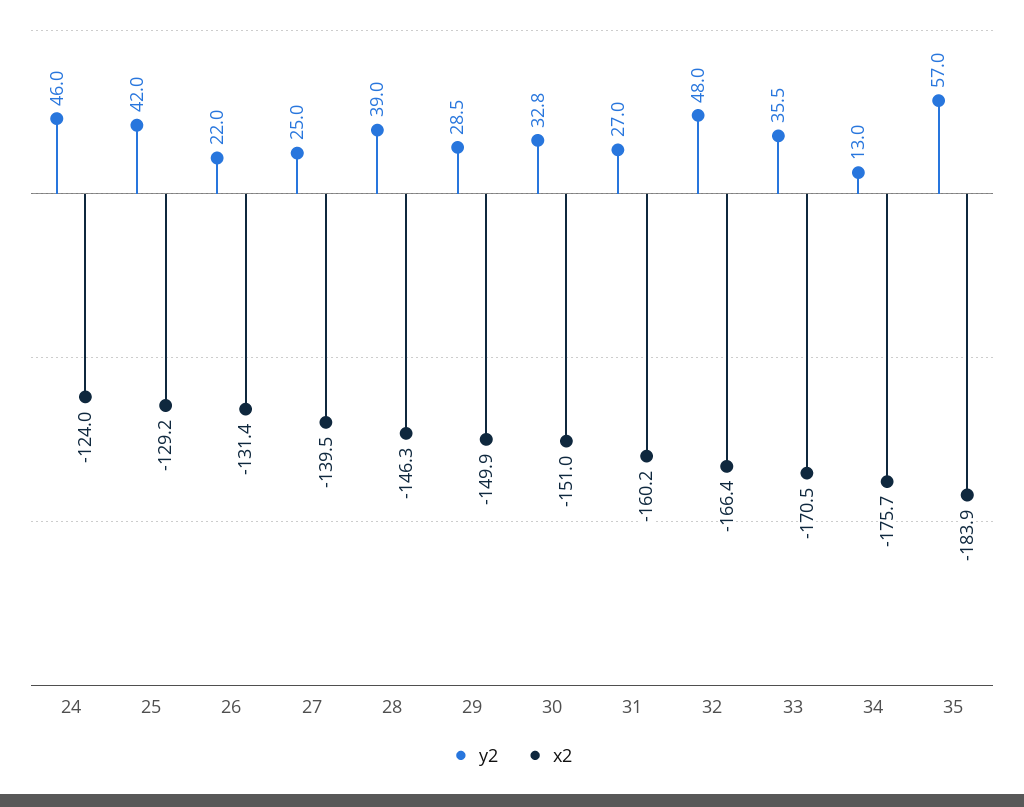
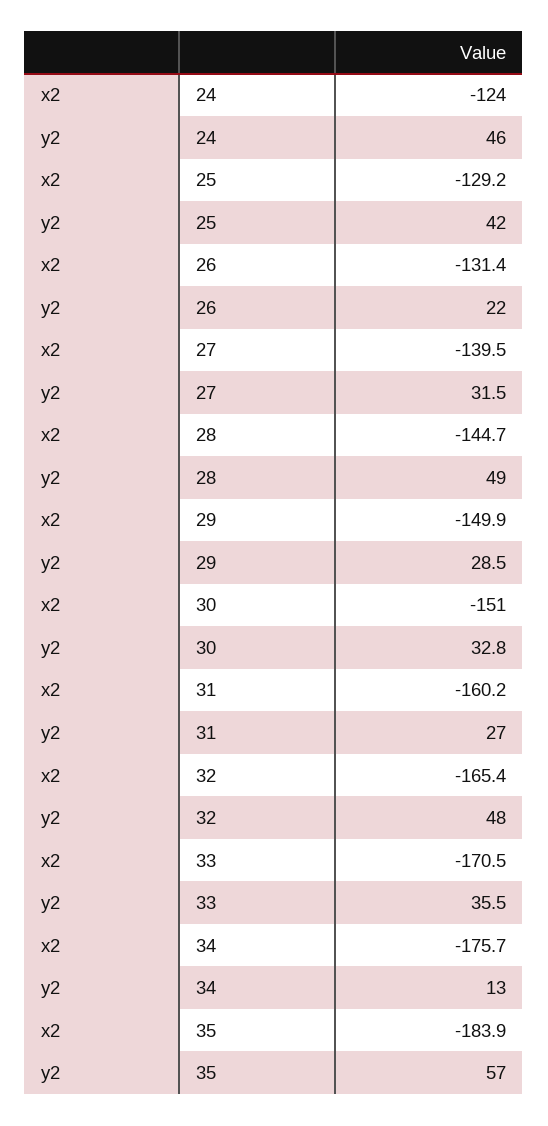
y2, 27: 25 -> 31.5
y2, 28: 39 -> 49
x2, 28: -146.3 -> -144.7
x2, 32: -166.4 -> -165.4

